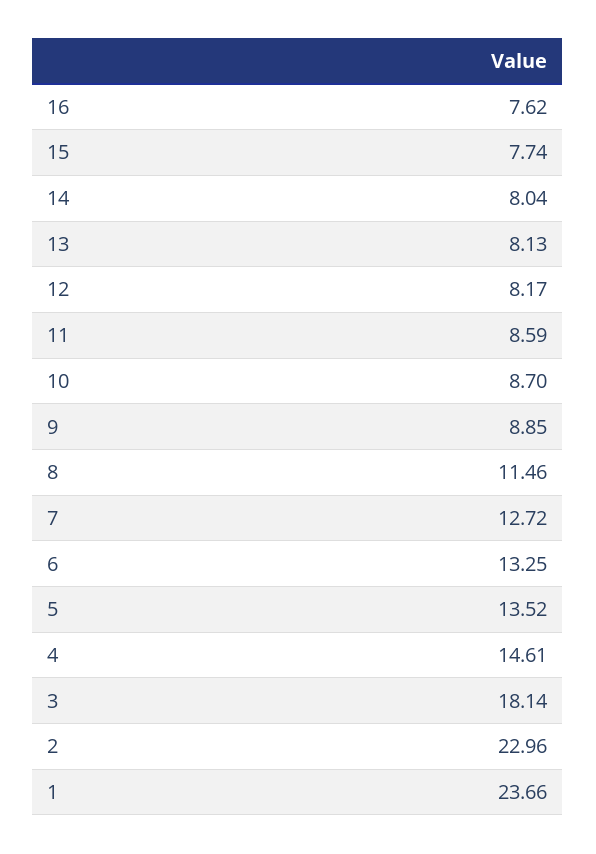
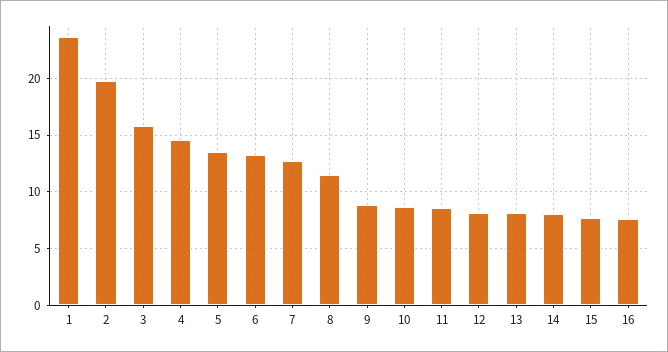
3: 18.14 -> 16
2: 22.96 -> 20

